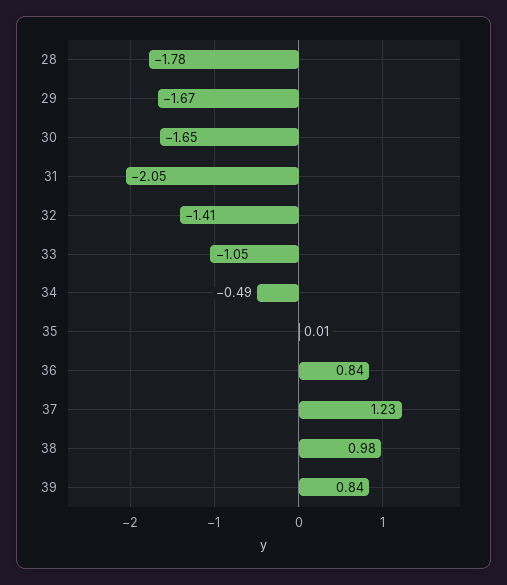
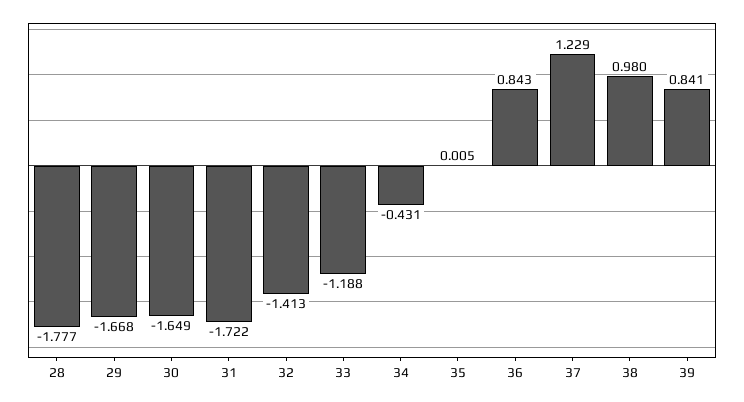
31: -2.05 -> -1.722
33: -1.05 -> -1.188
34: -0.49 -> -0.431

